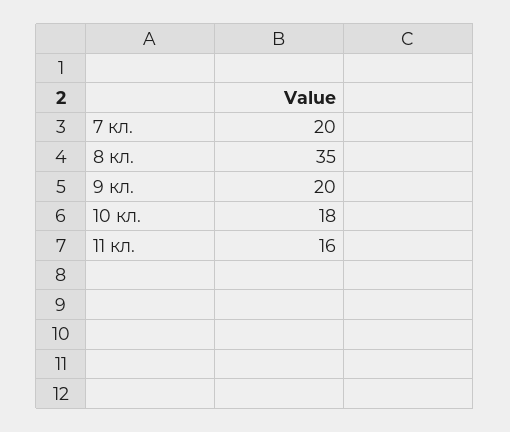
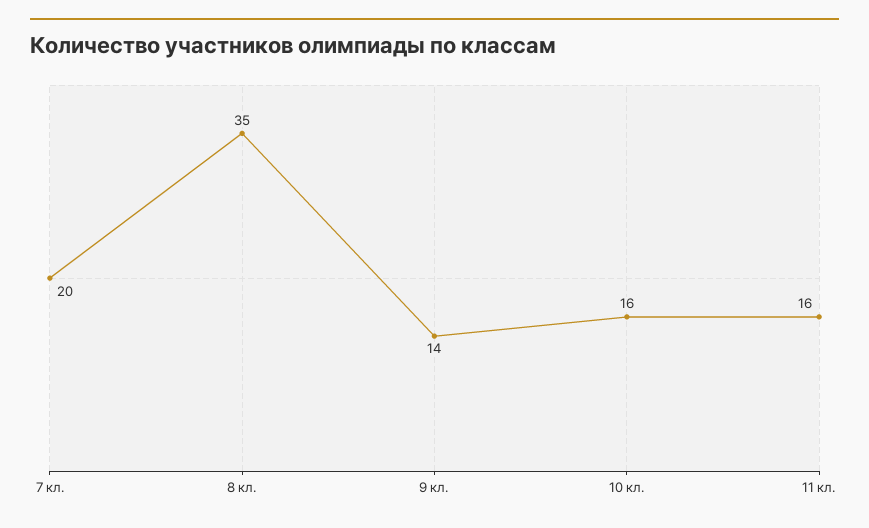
9 кл.: 20 -> 14
10 кл.: 18 -> 16

